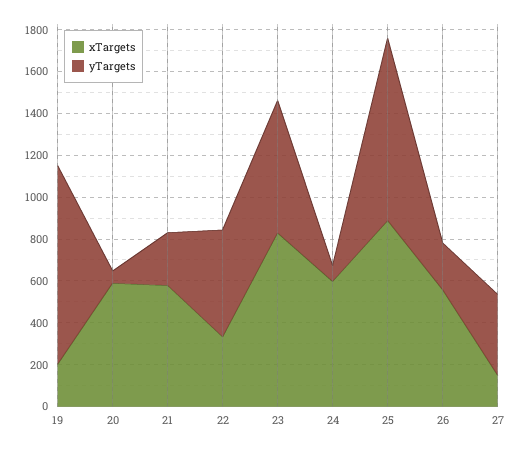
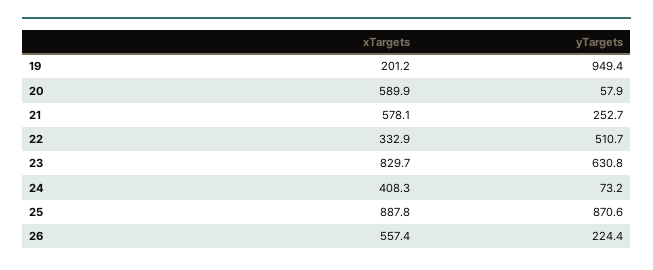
xTargets, 24: 600 -> 408.3
xTargets, 27: 150 -> none
yTargets, 27: 400 -> none

